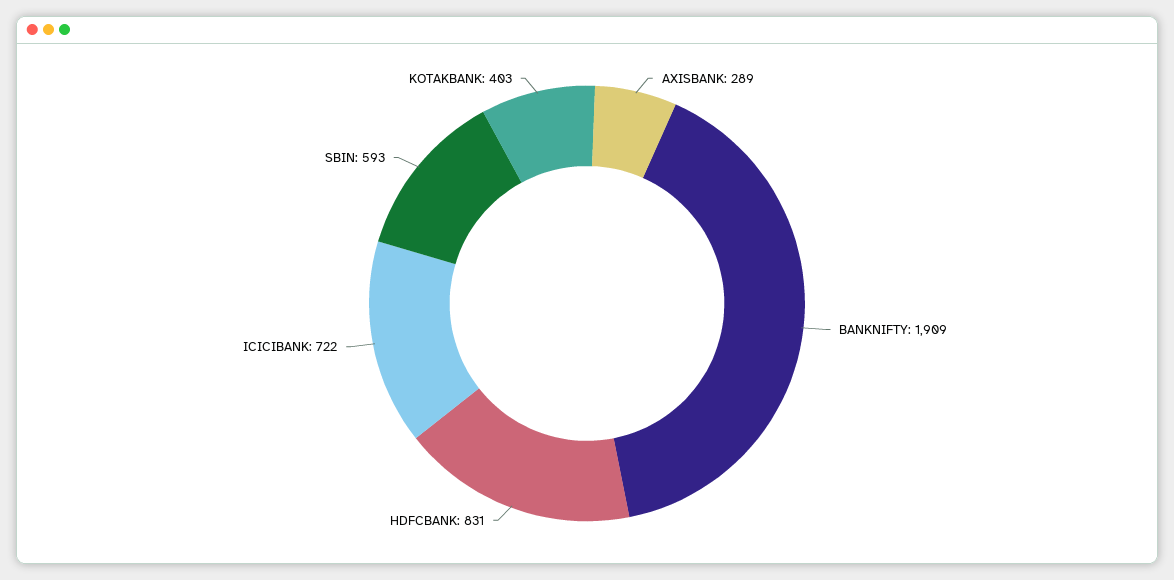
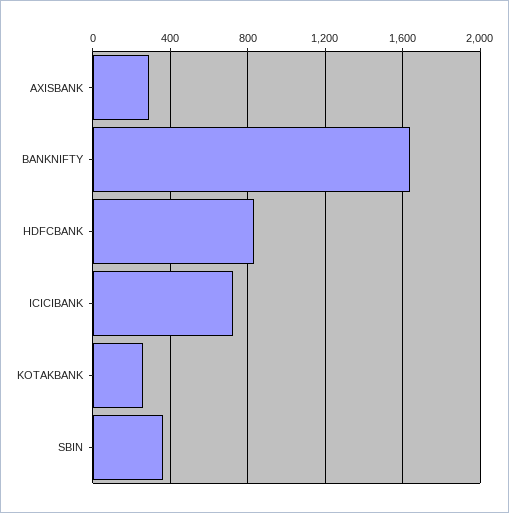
BANKNIFTY: 1909 -> 1650
SBIN: 593 -> 350
KOTAKBANK: 403 -> 250

